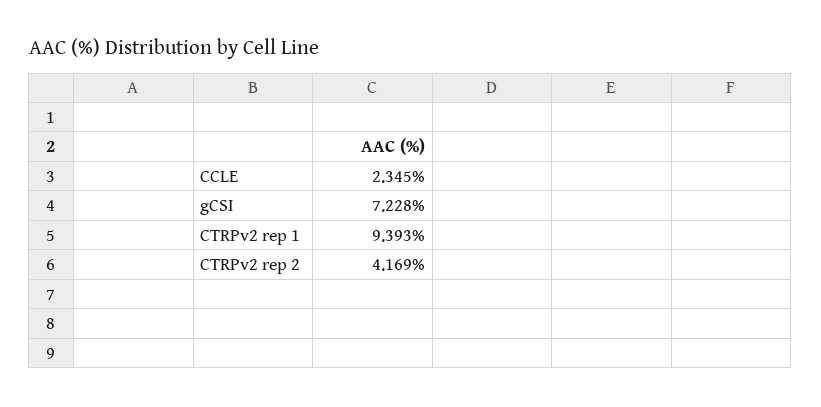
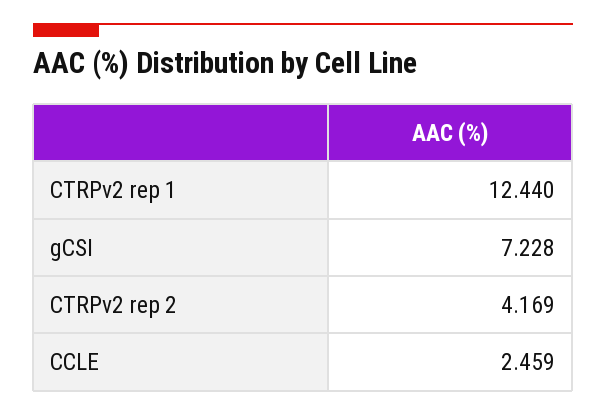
CCLE: 2.345 -> 2.459
CTRPv2 rep 1: 9.393 -> 12.44

